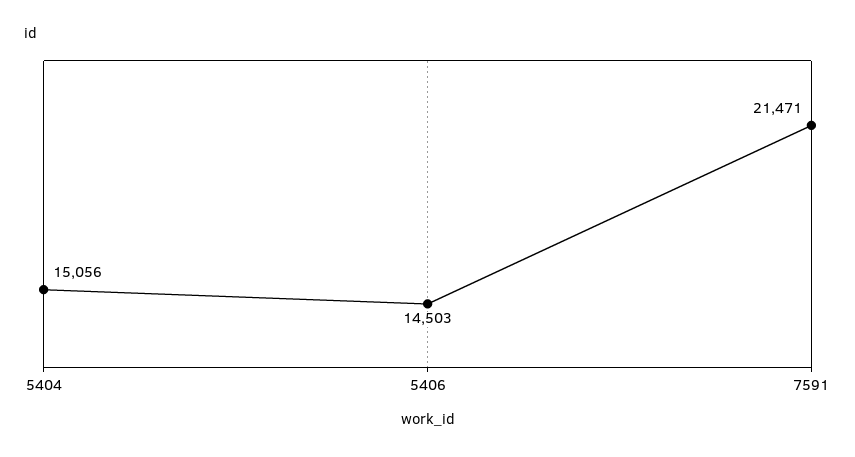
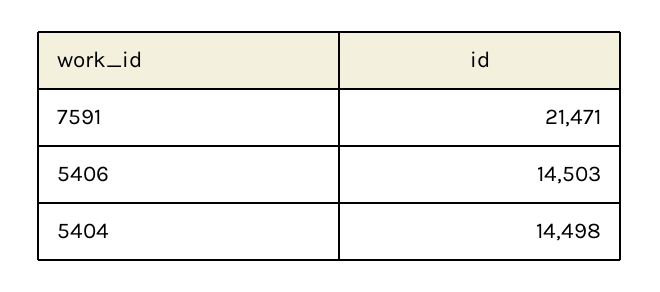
5404: 15056 -> 14498

